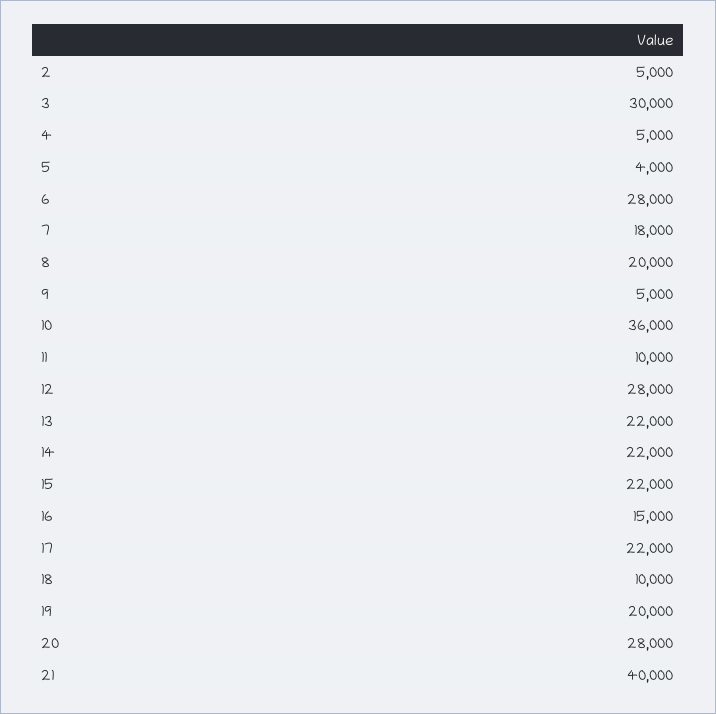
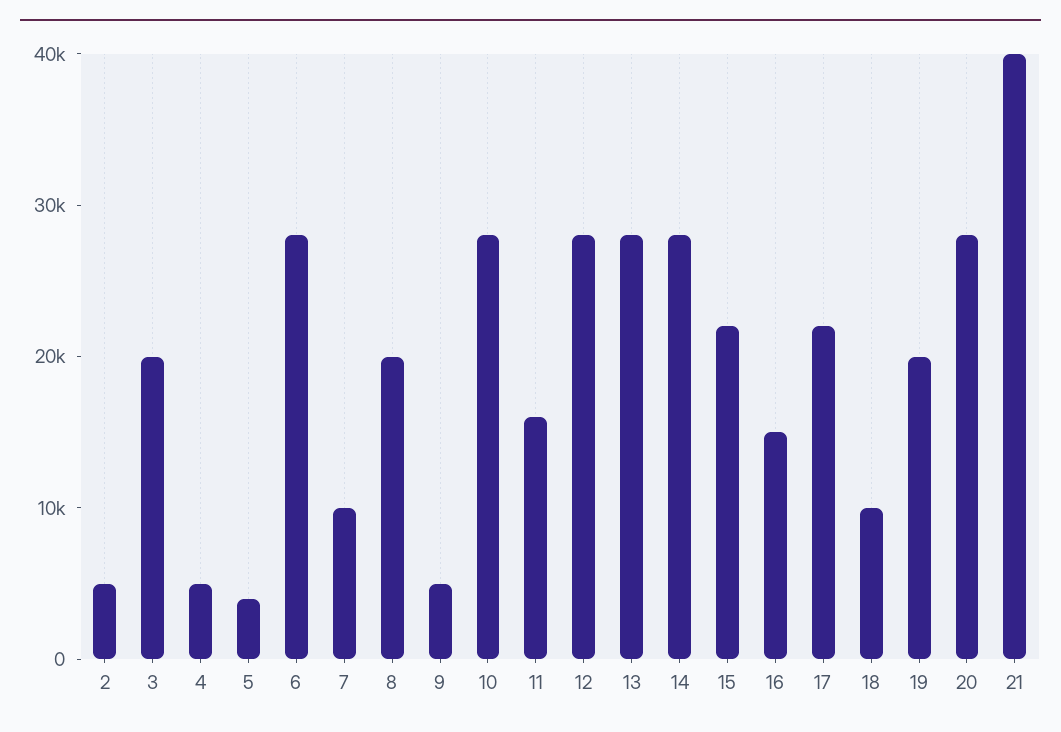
3: 30000 -> 20000
7: 18000 -> 10000
10: 36000 -> 28000
11: 10000 -> 16000
13: 22000 -> 28000
14: 22000 -> 28000

